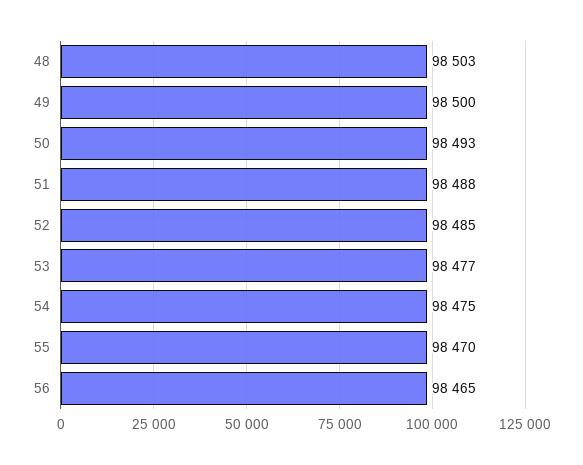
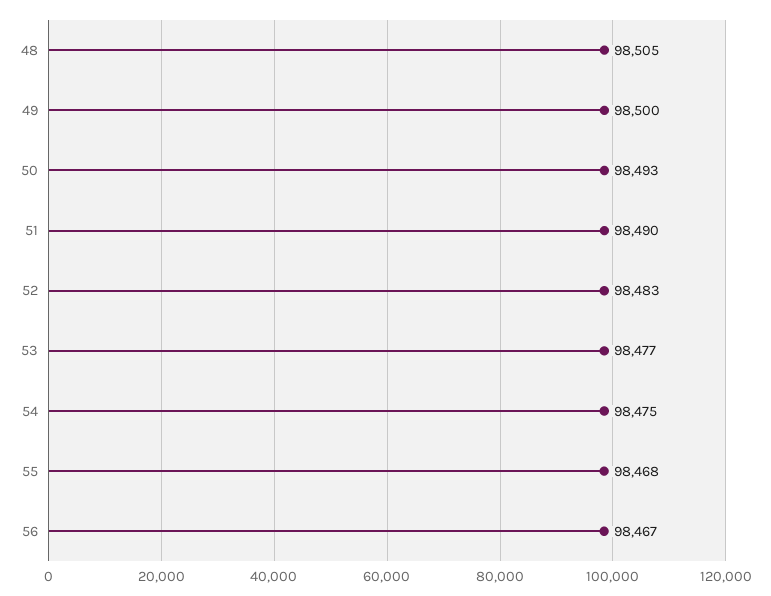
48: 98503 -> 98505
51: 98488 -> 98490
52: 98485 -> 98483
55: 98470 -> 98468
56: 98465 -> 98467

